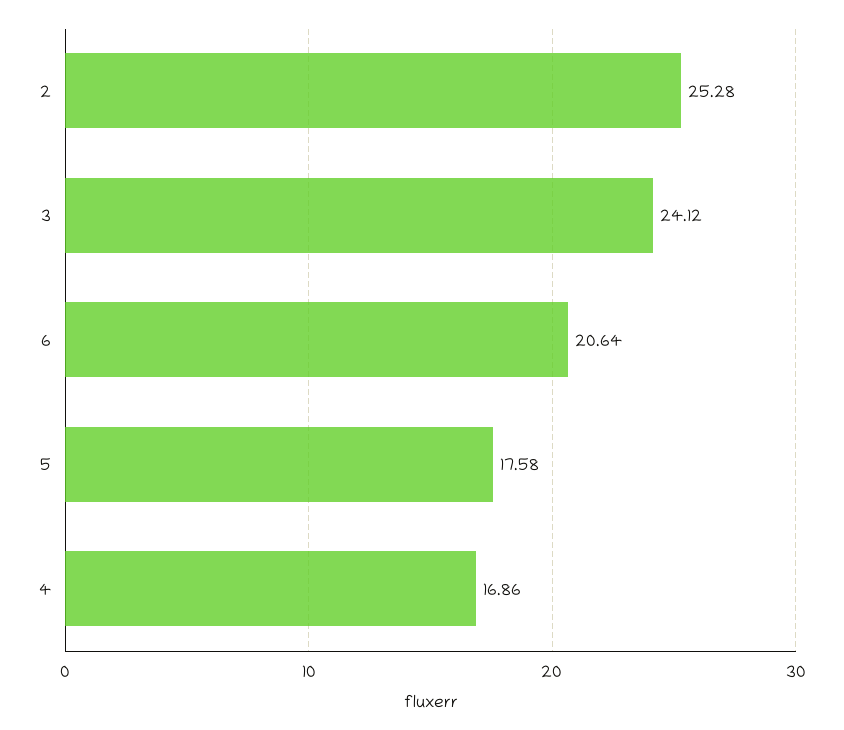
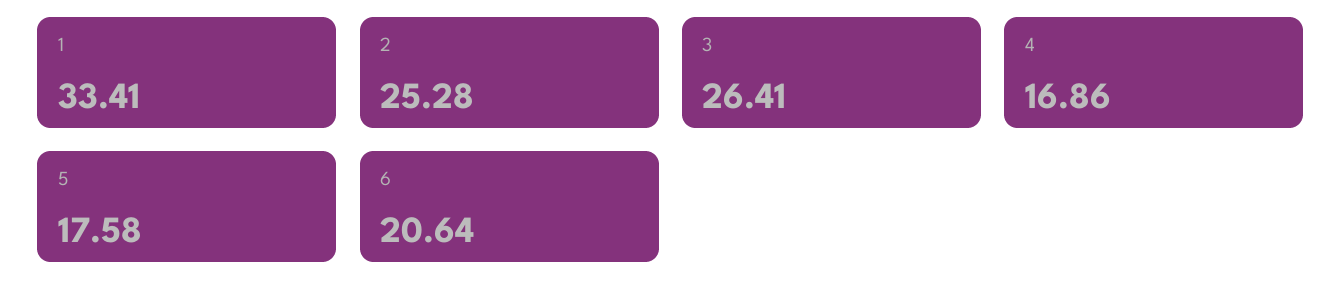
3: 24.12 -> 26.41
1: none -> 33.41

